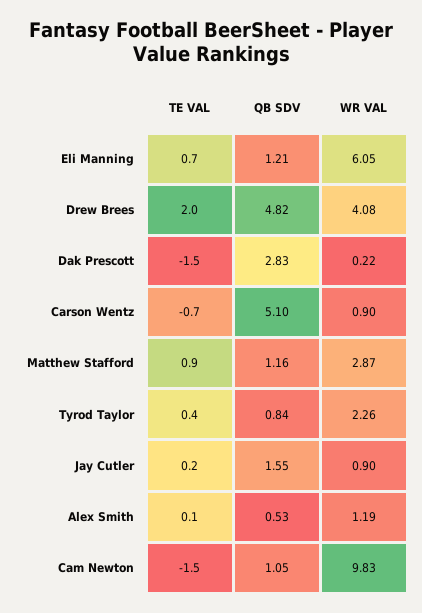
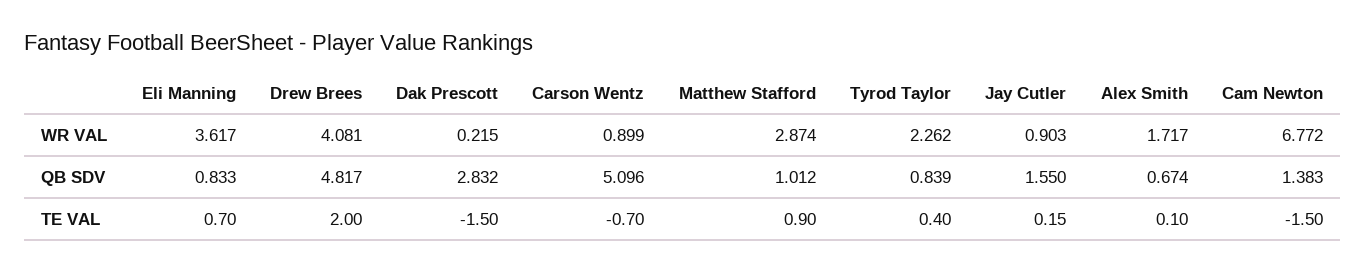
QB SDV, Eli Manning: 1.21 -> 0.833
WR VAL, Eli Manning: 6.05 -> 3.617
QB SDV, Matthew Stafford: 1.16 -> 1.012
QB SDV, Alex Smith: 0.53 -> 0.674
WR VAL, Alex Smith: 1.19 -> 1.717
QB SDV, Cam Newton: 1.05 -> 1.383
WR VAL, Cam Newton: 9.83 -> 6.772

